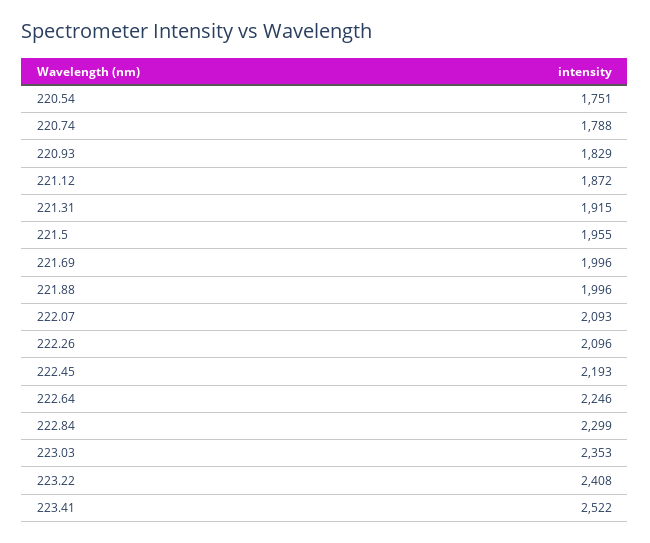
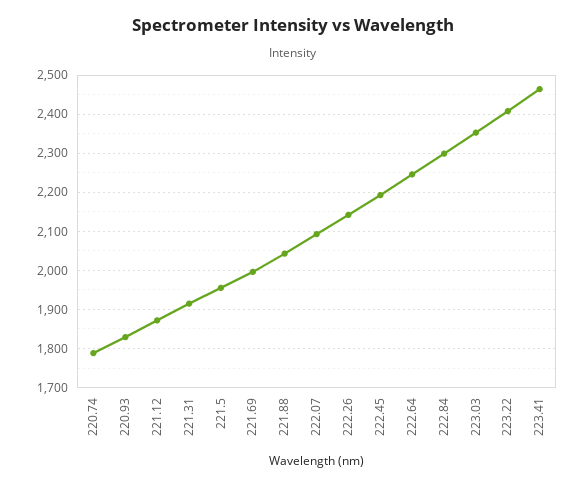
220.54: 1751 -> none
221.88: 1996 -> 2040
222.26: 2096 -> 2140
223.41: 2522 -> 2460

